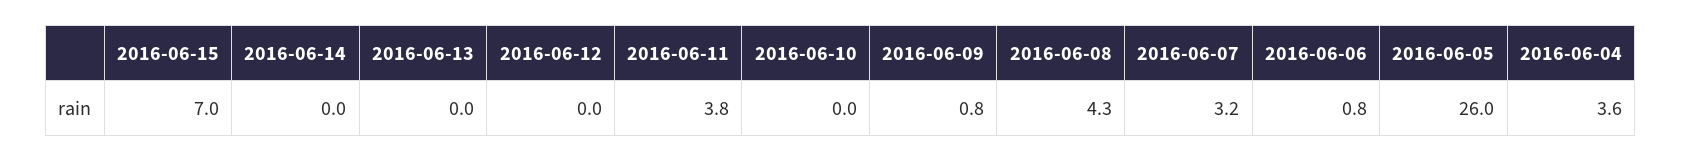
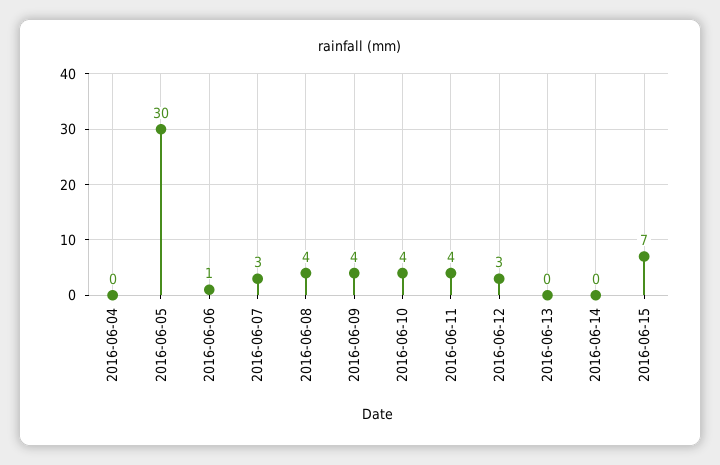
2016-06-12: 0 -> 3
2016-06-10: 0 -> 4
2016-06-09: 0.8 -> 4
2016-06-05: 26 -> 30
2016-06-04: 3.6 -> 0

